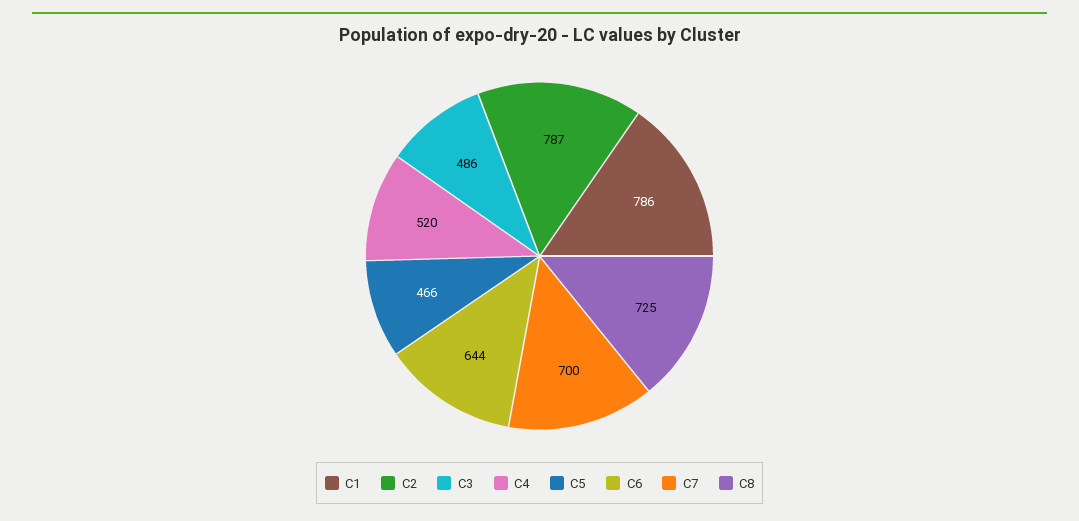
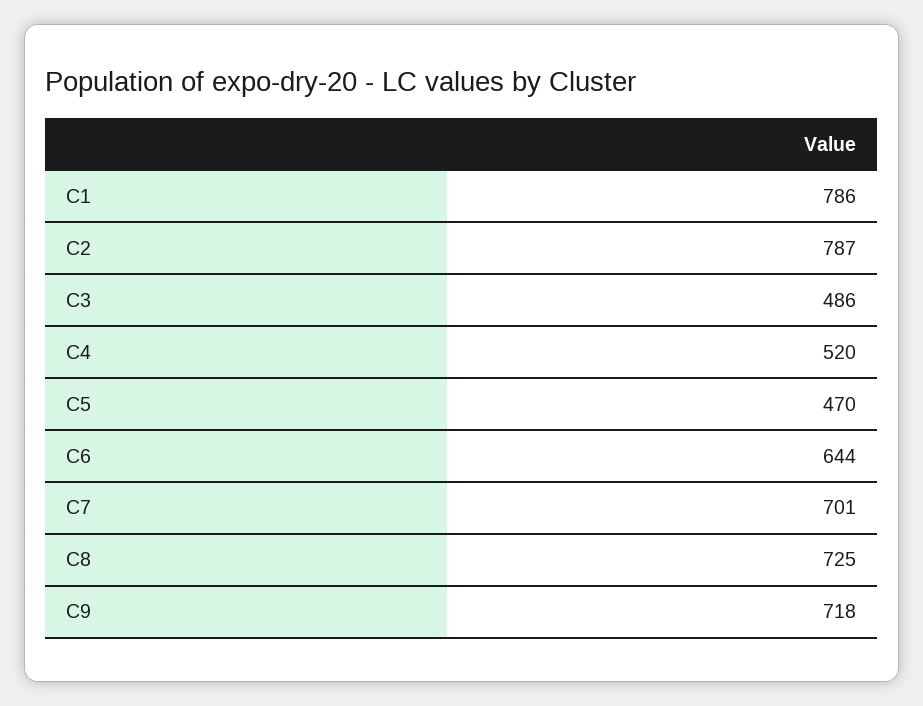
C5: 466 -> 470
C7: 700 -> 701
C9: none -> 718

